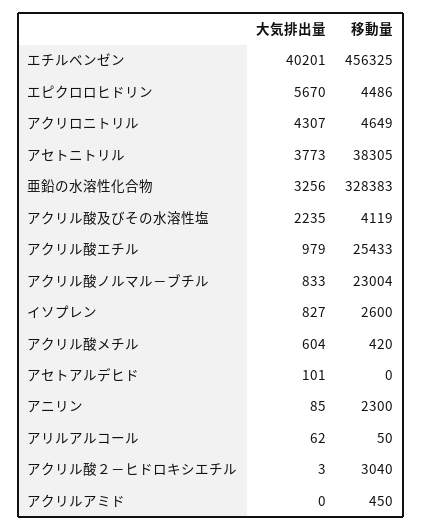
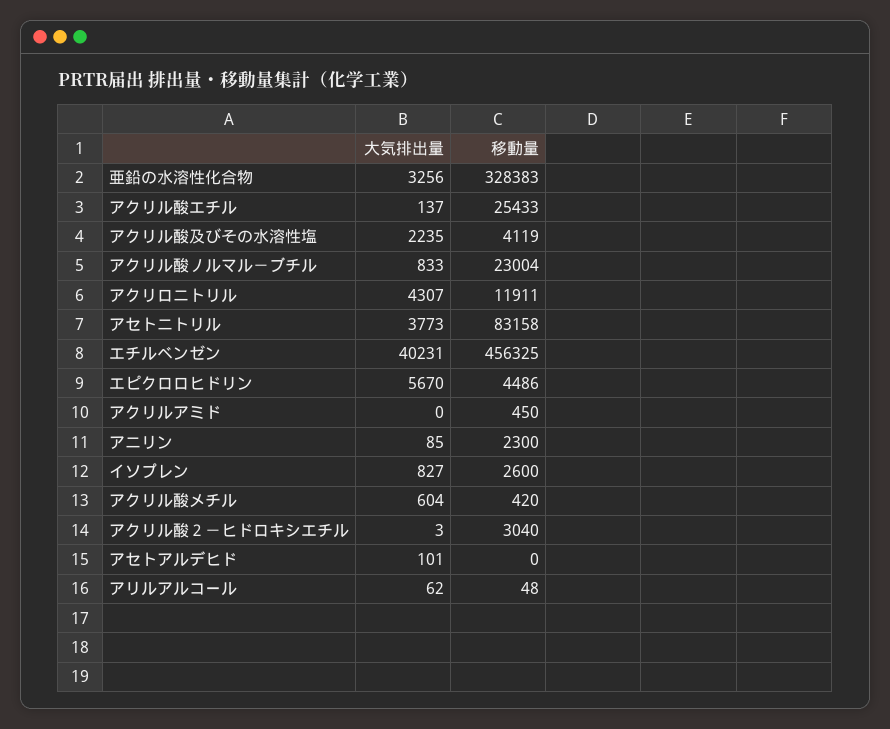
大気排出量, エチルベンゼン: 40201 -> 40231
移動量, アクリロニトリル: 4649 -> 11911
移動量, アセトニトリル: 38305 -> 83158
大気排出量, アクリル酸エチル: 979 -> 137
移動量, アリルアルコール: 50 -> 48

